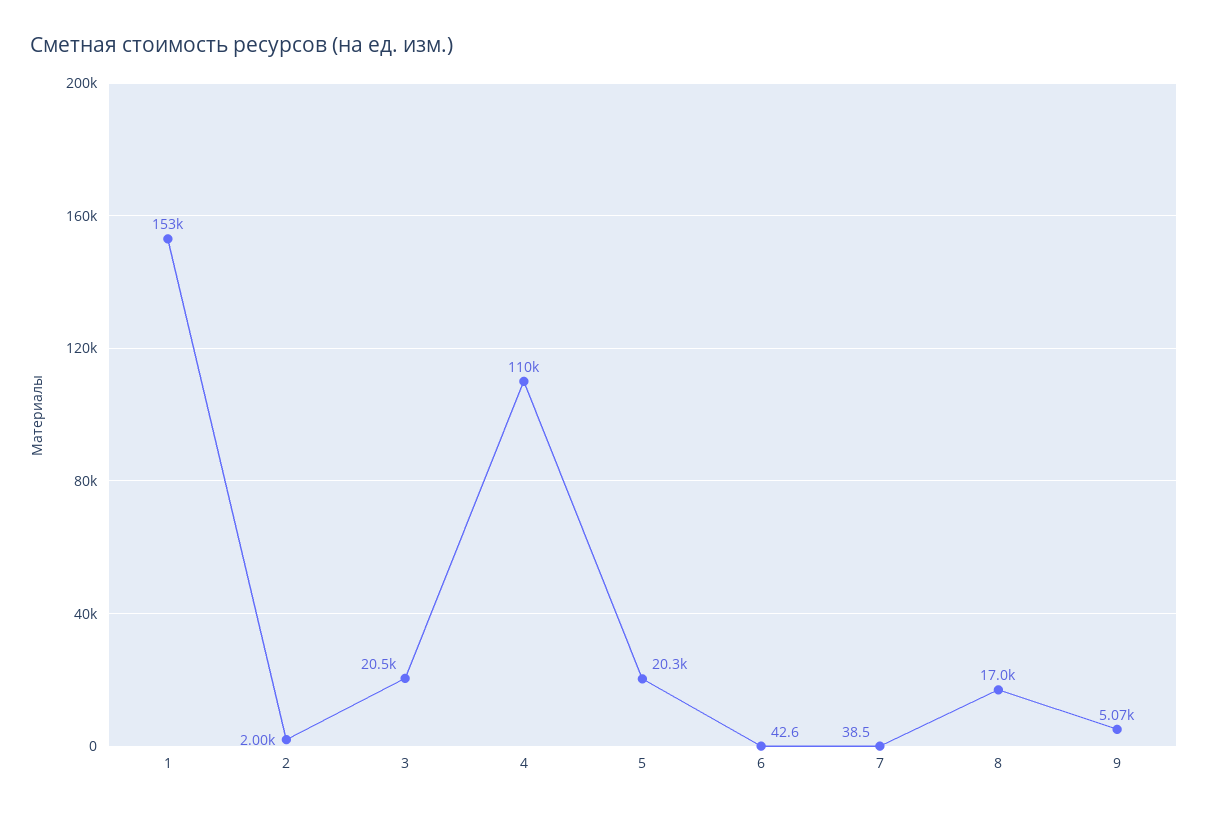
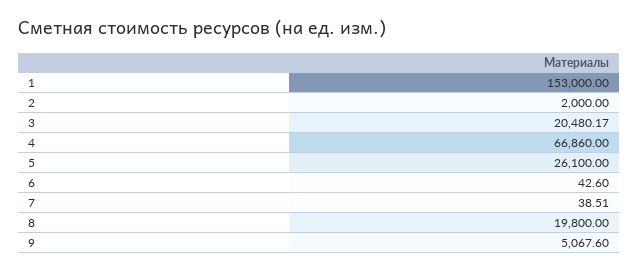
4: 110000 -> 66860
5: 20300 -> 26100
8: 17000 -> 19800

